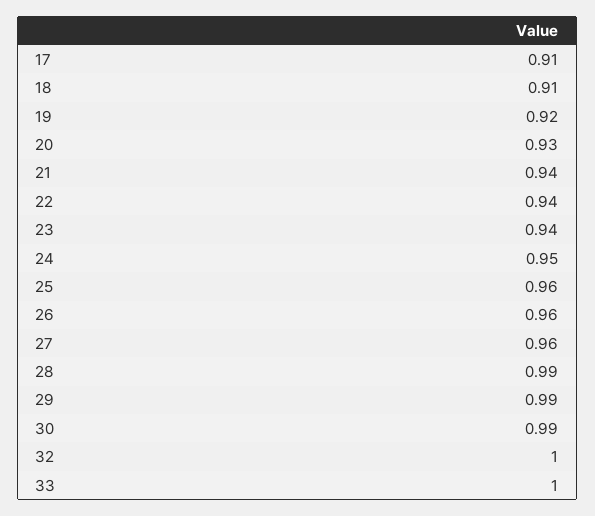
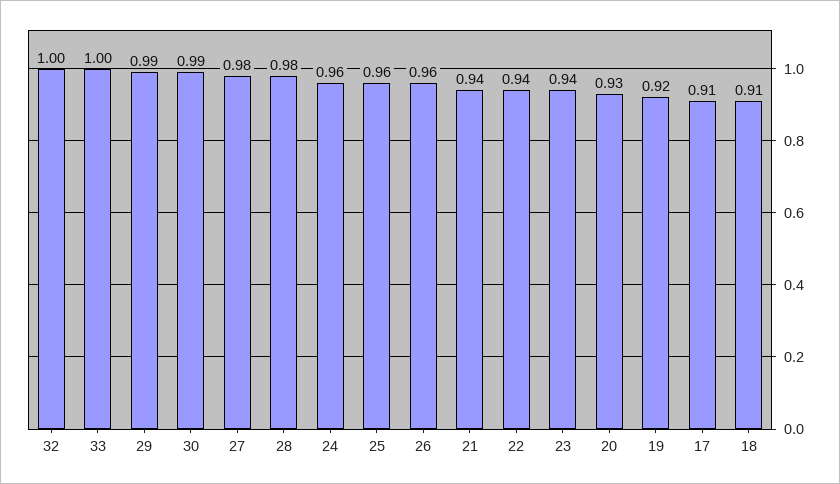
24: 0.95 -> 0.96
27: 0.96 -> 0.98
28: 0.99 -> 0.98

